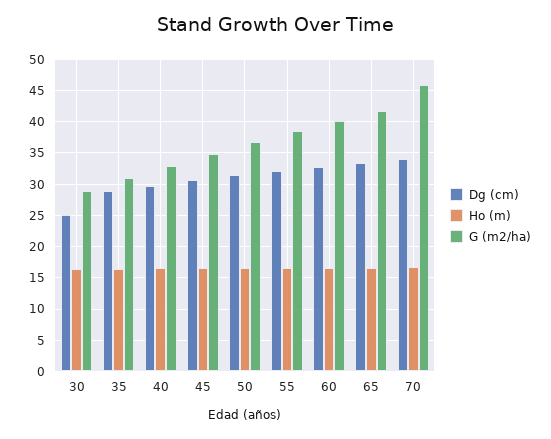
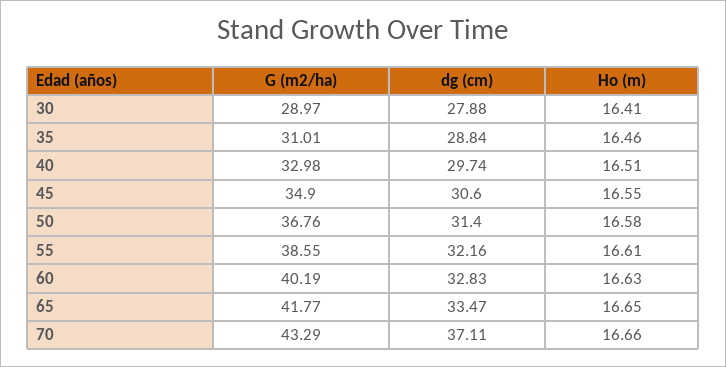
Dg (cm), 30: 25 -> 27.88
Dg (cm), 70: 34 -> 37.11
G (m2/ha), 70: 46 -> 43.29

